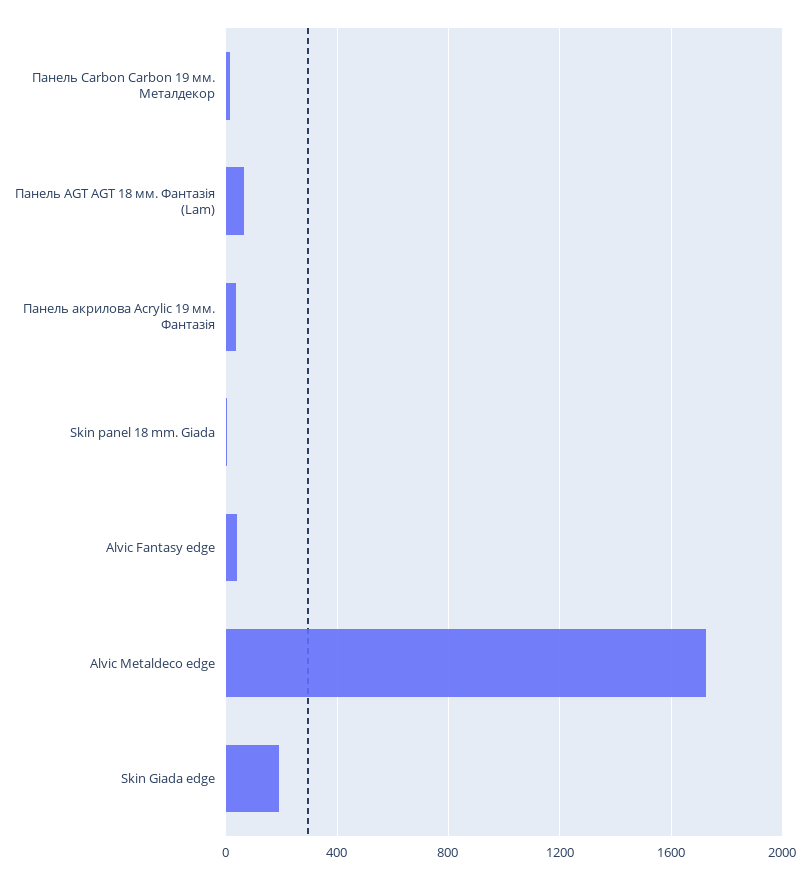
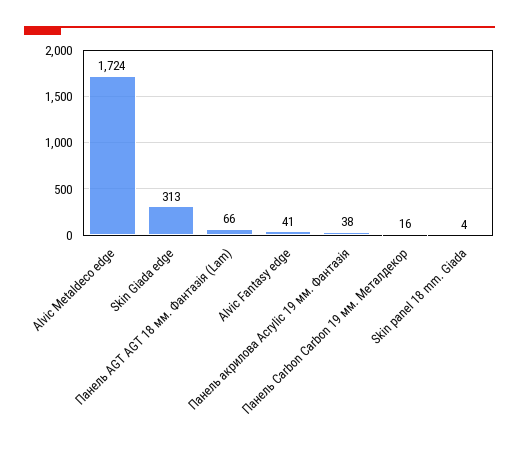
Skin Giada edge: 200 -> 313

